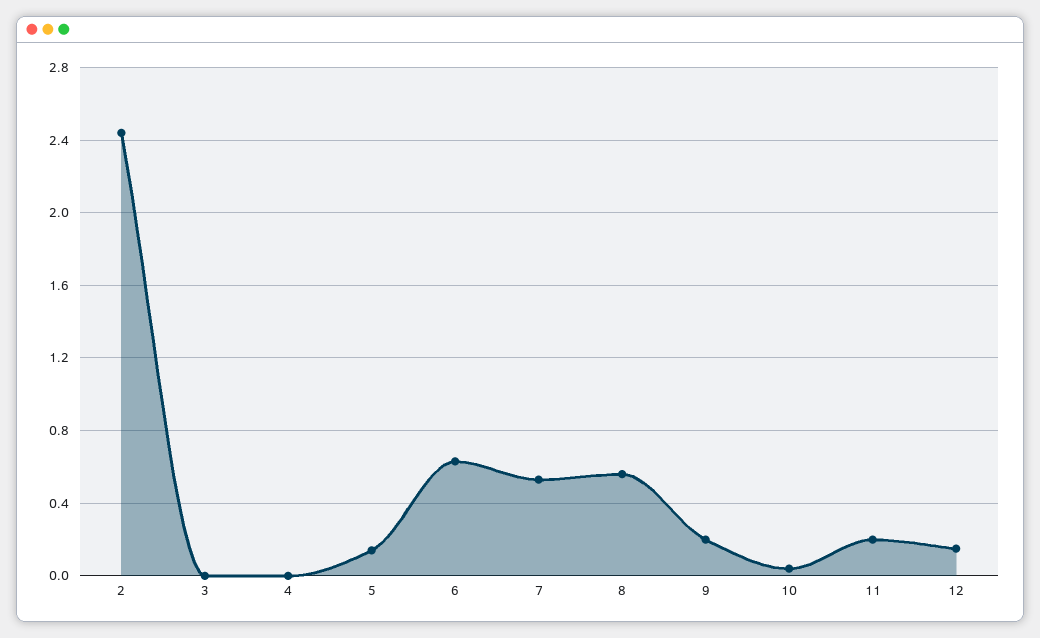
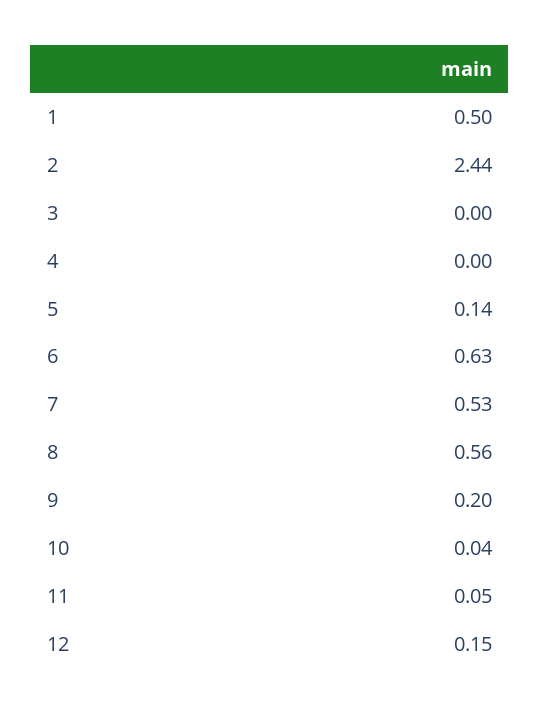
11: 0.2 -> 0.05
1: none -> 0.5

